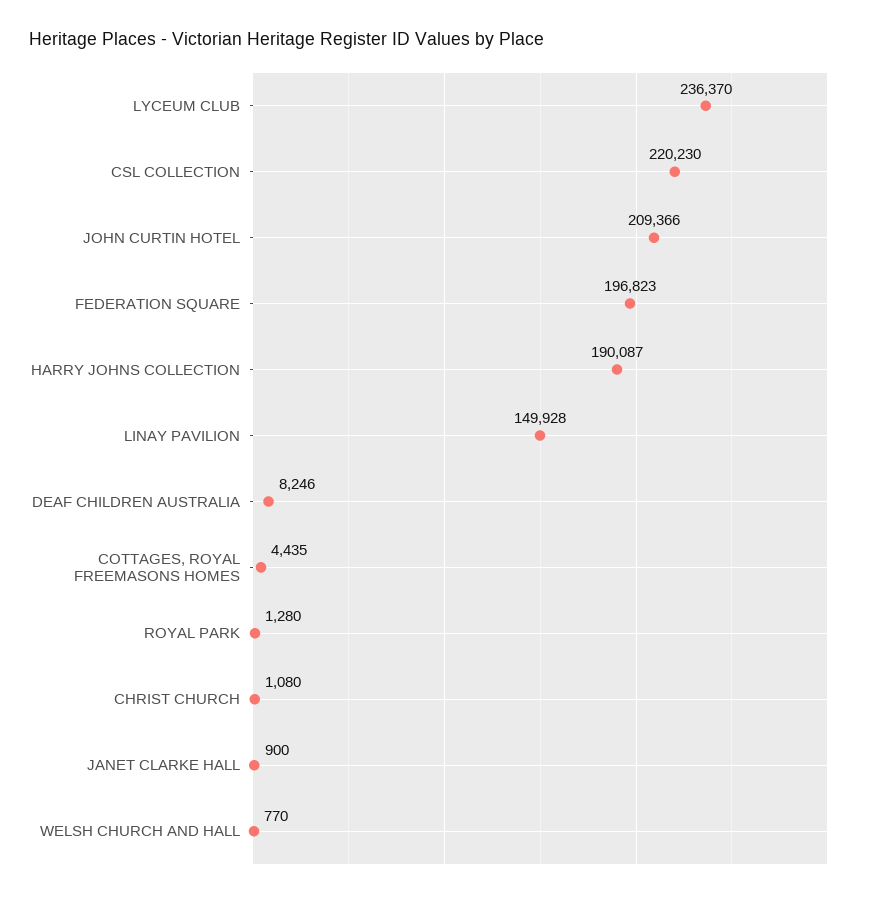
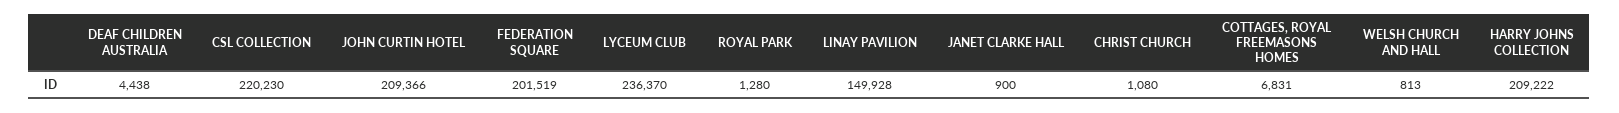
FEDERATION SQUARE: 196823 -> 201519
HARRY JOHNS COLLECTION: 190087 -> 209222
DEAF CHILDREN AUSTRALIA: 8246 -> 4438
COTTAGES, ROYAL FREEMASONS HOMES: 4435 -> 6831
WELSH CHURCH AND HALL: 770 -> 813

